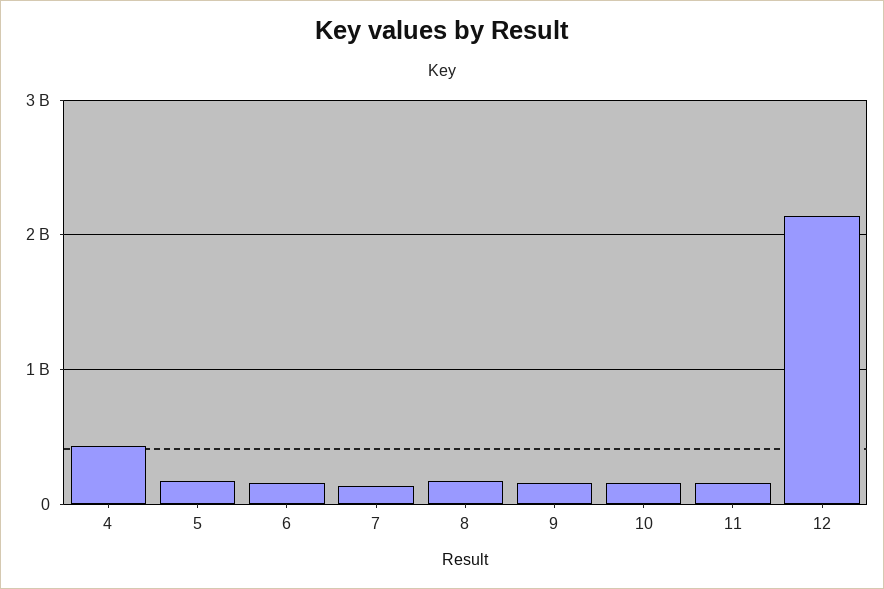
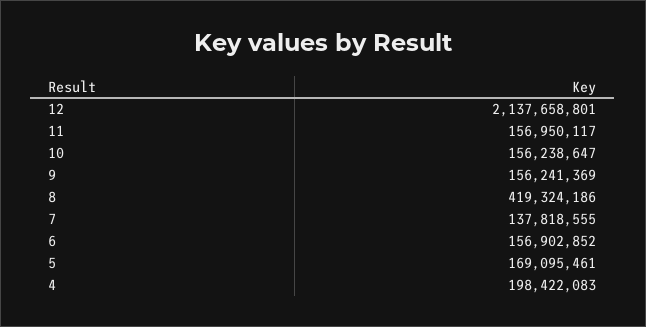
4: 400000000 -> 198422083
8: 200000000 -> 419324186

